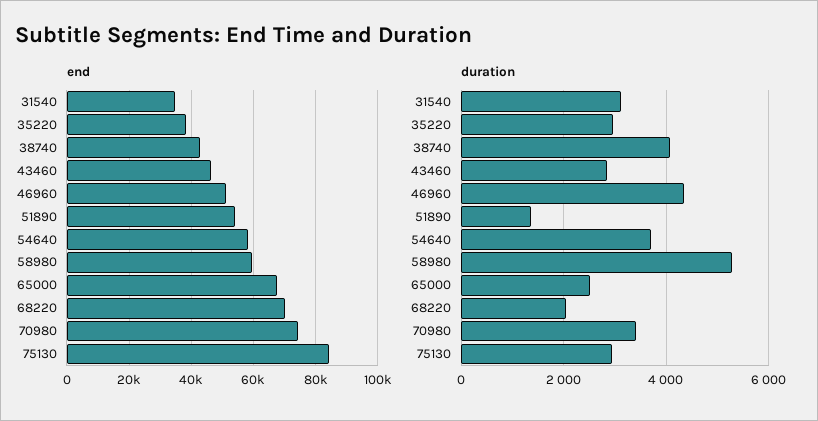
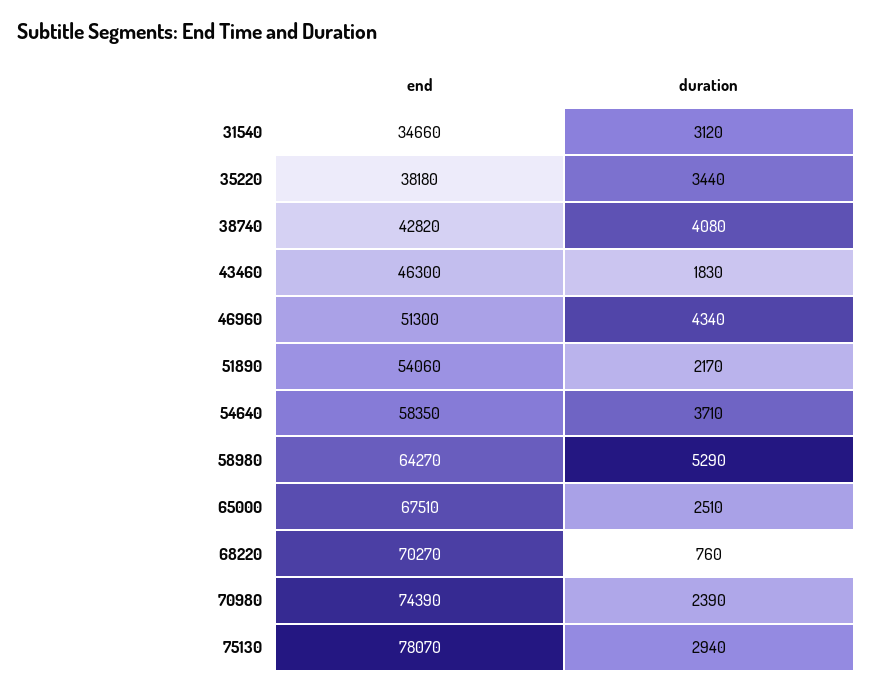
end, 58980: 60000 -> 64270
end, 75130: 84000 -> 78070
duration, 35220: 3000 -> 3440
duration, 43460: 2800 -> 1830
duration, 51890: 1400 -> 2170
duration, 68220: 2000 -> 760
duration, 70980: 3400 -> 2390

